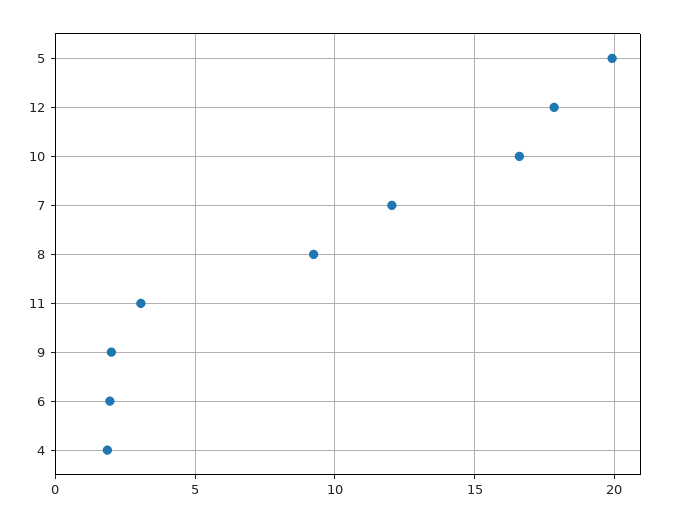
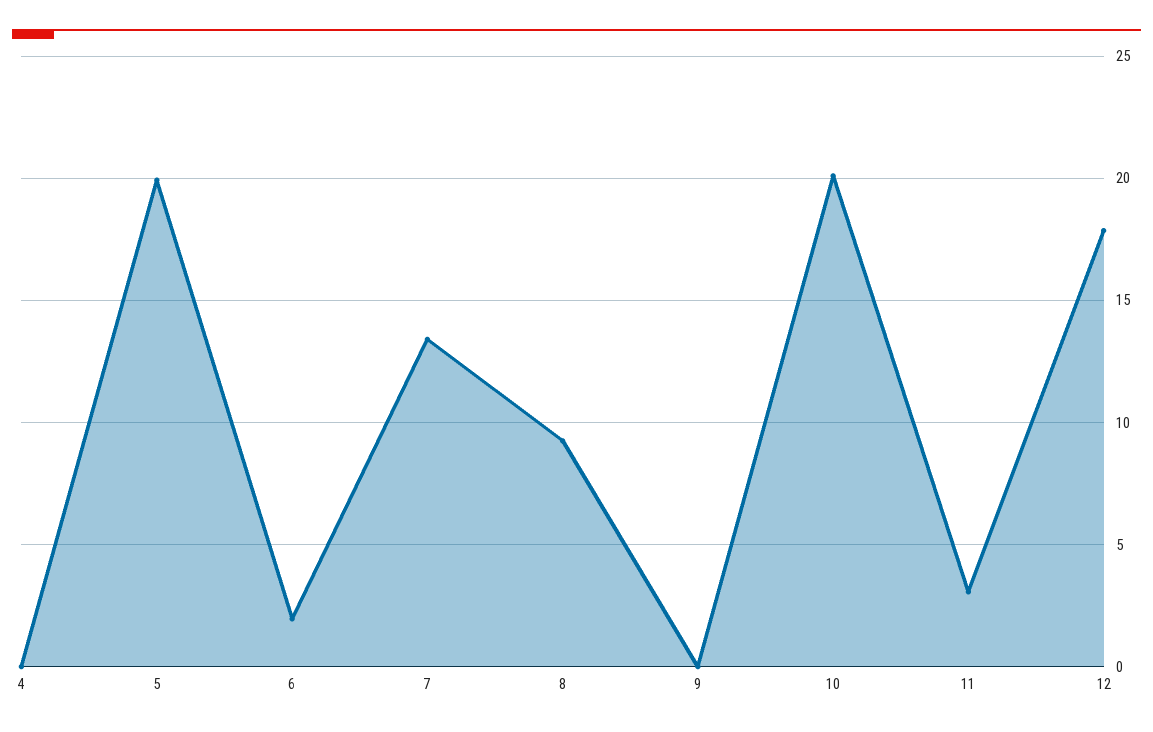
10: 16.5 -> 20
7: 12 -> 13.5
9: 2 -> 0
4: 2 -> 0

